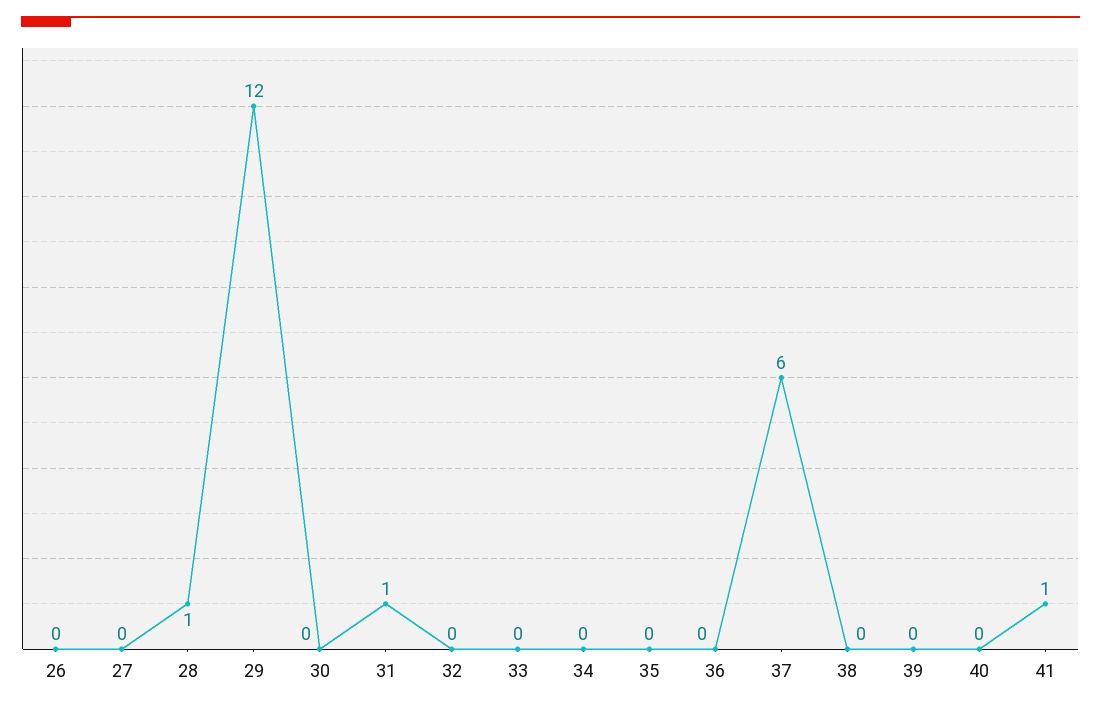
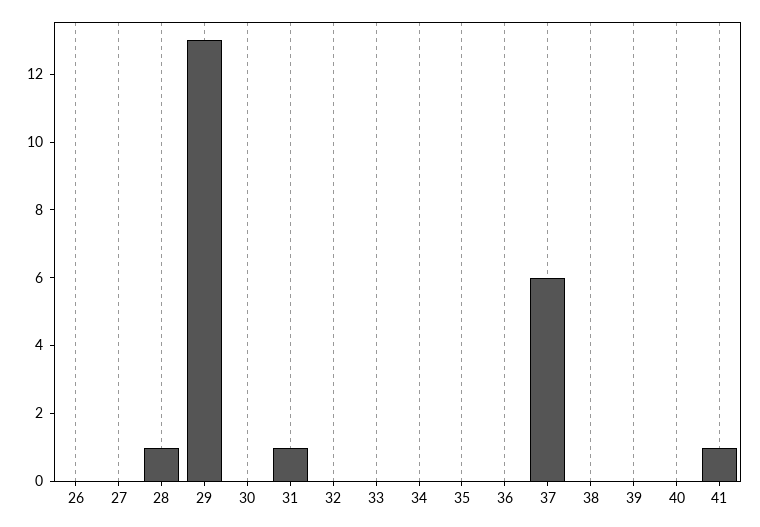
29: 12 -> 13

